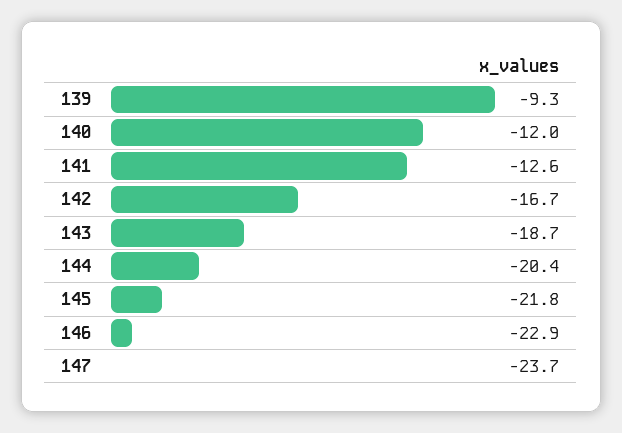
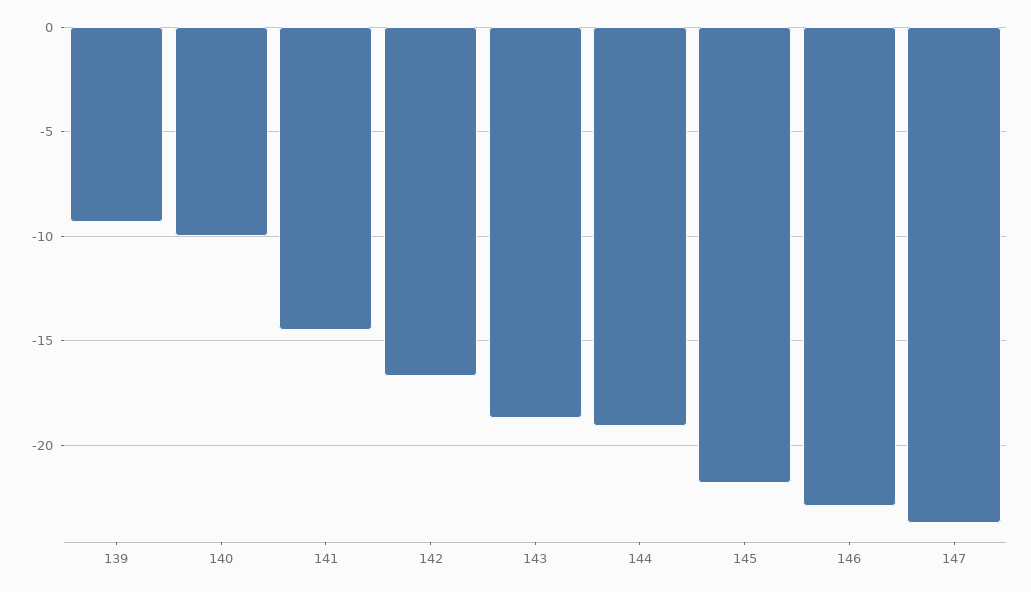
140: -12 -> -10
141: -12.6 -> -14.5
144: -20.4 -> -19

